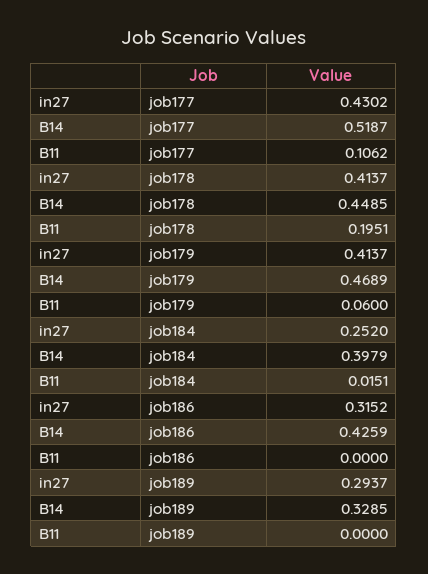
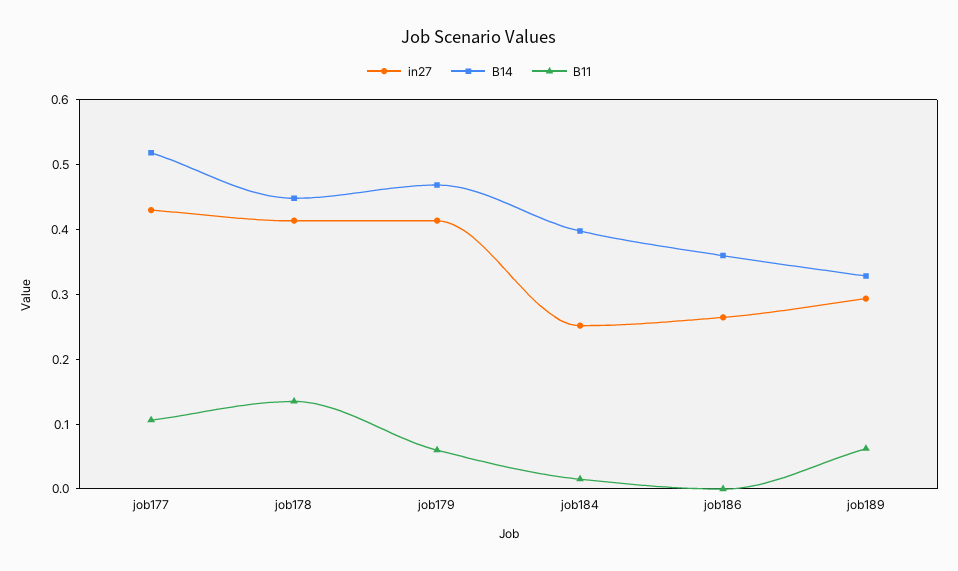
B11, job178: 0.1951 -> 0.14
in27, job186: 0.3152 -> 0.26
B14, job186: 0.4259 -> 0.36
B11, job189: 0 -> 0.06

